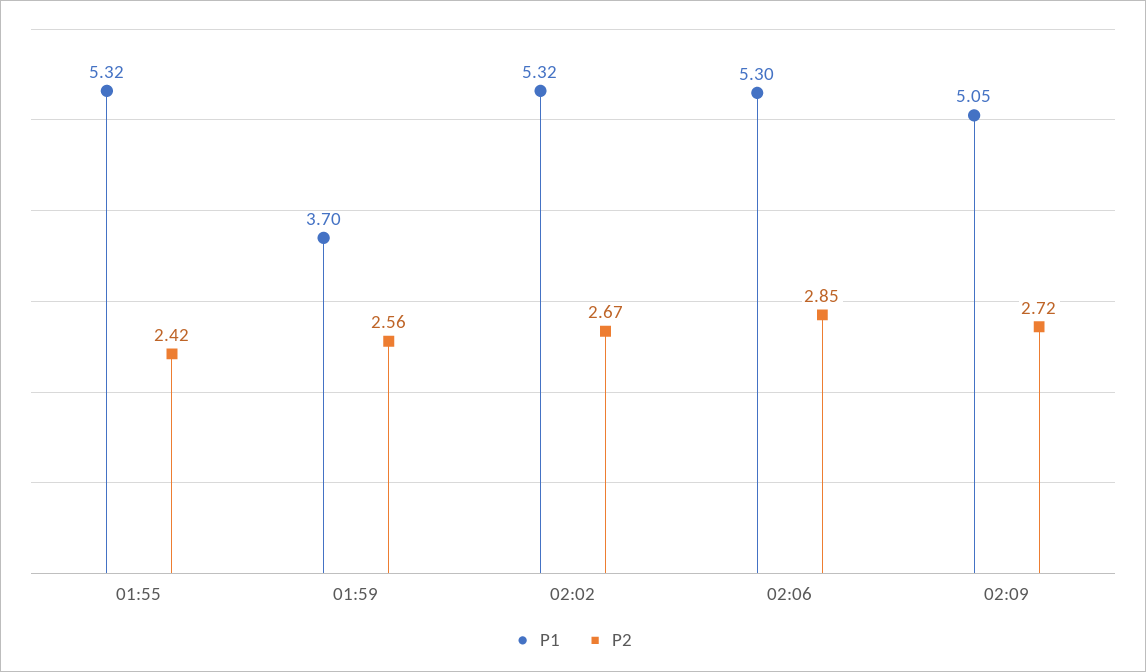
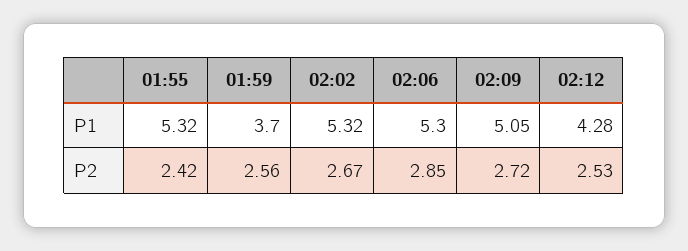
P1, 02:12: none -> 4.28
P2, 02:12: none -> 2.53

